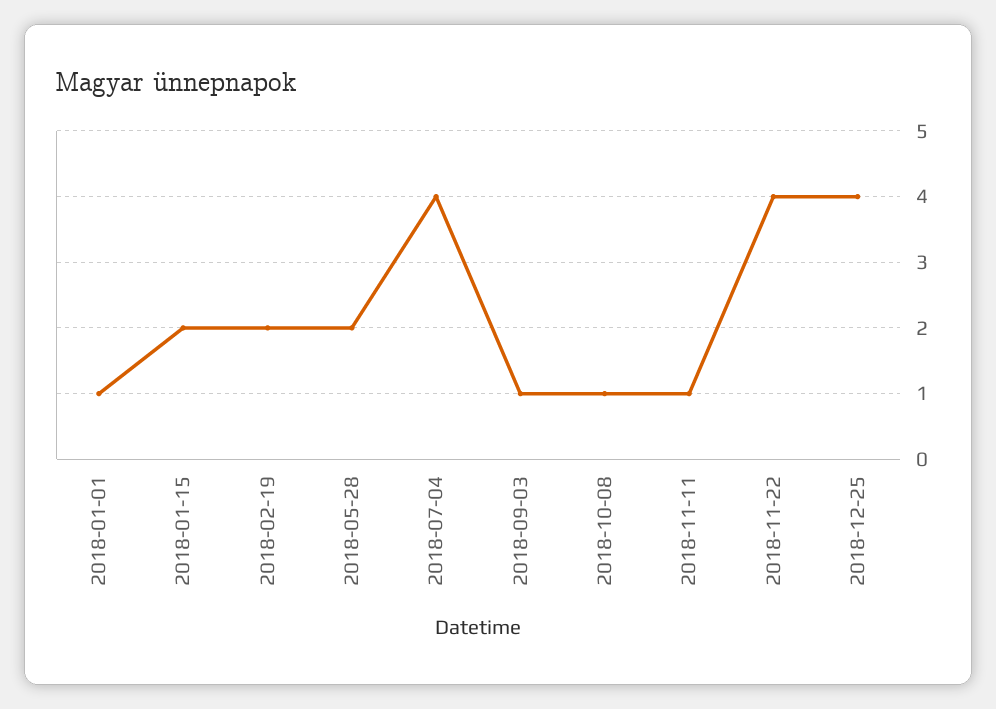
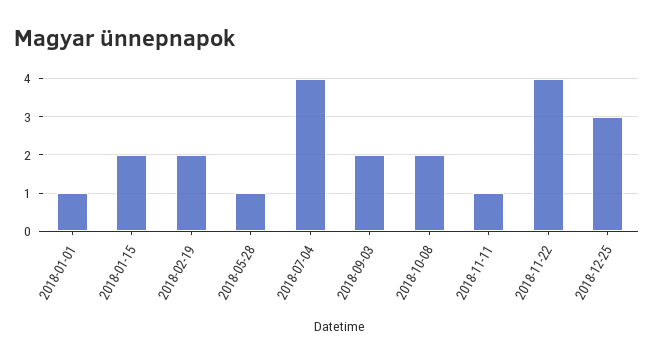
2018-05-28: 2 -> 1
2018-09-03: 1 -> 2
2018-10-08: 1 -> 2
2018-12-25: 4 -> 3

